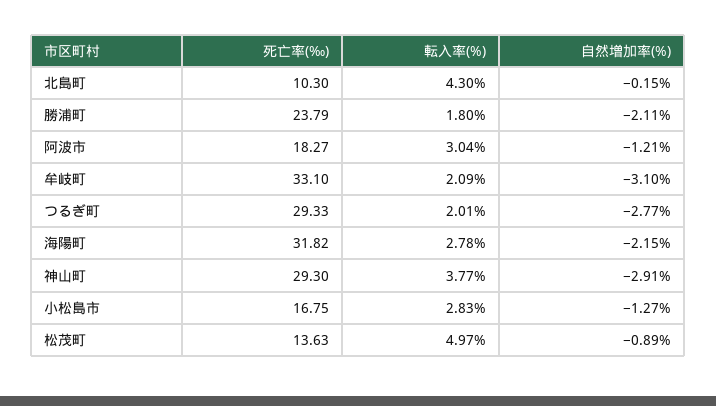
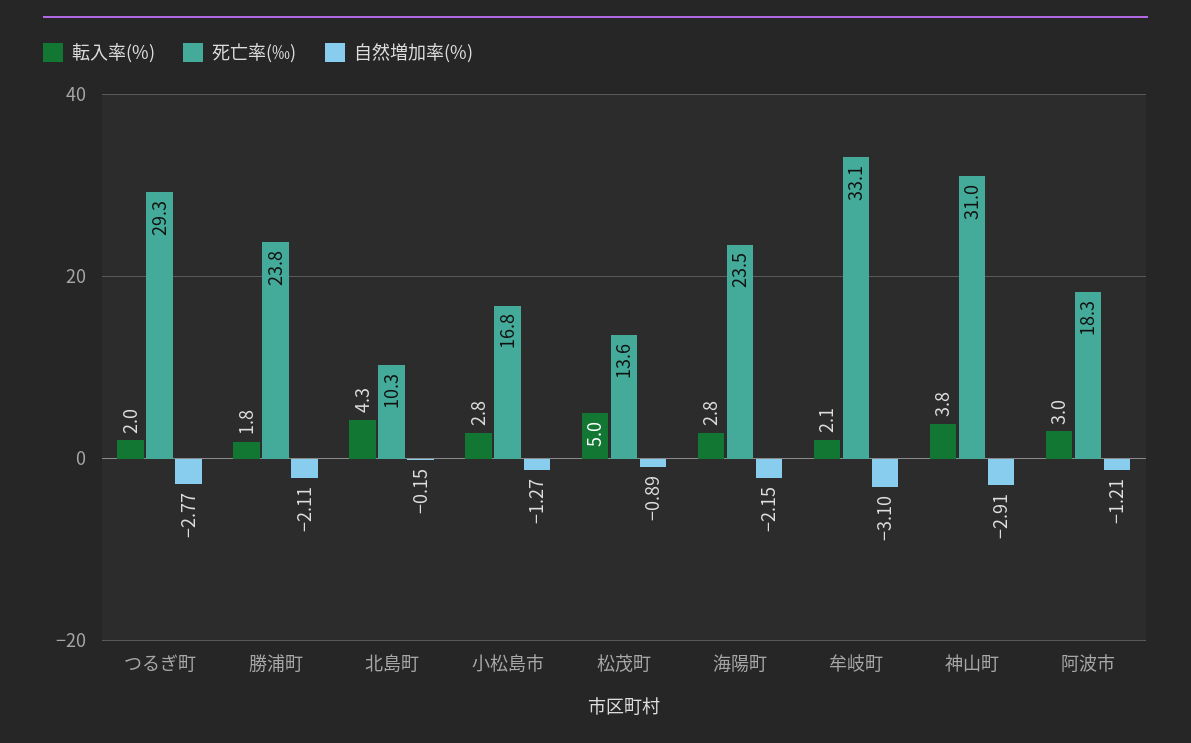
死亡率(‰), 海陽町: 31.82 -> 23.5
死亡率(‰), 神山町: 29.3 -> 31

